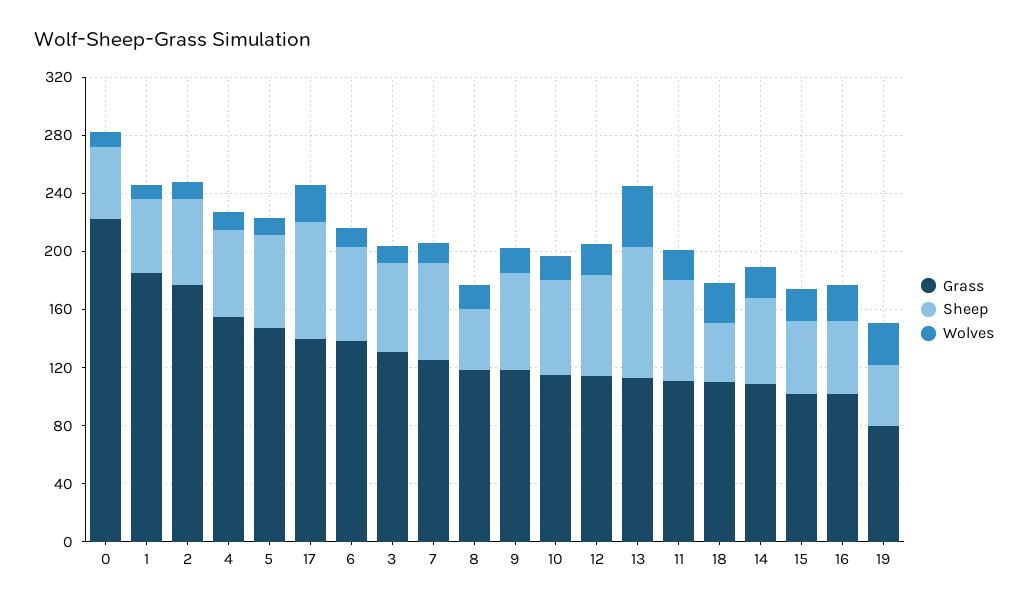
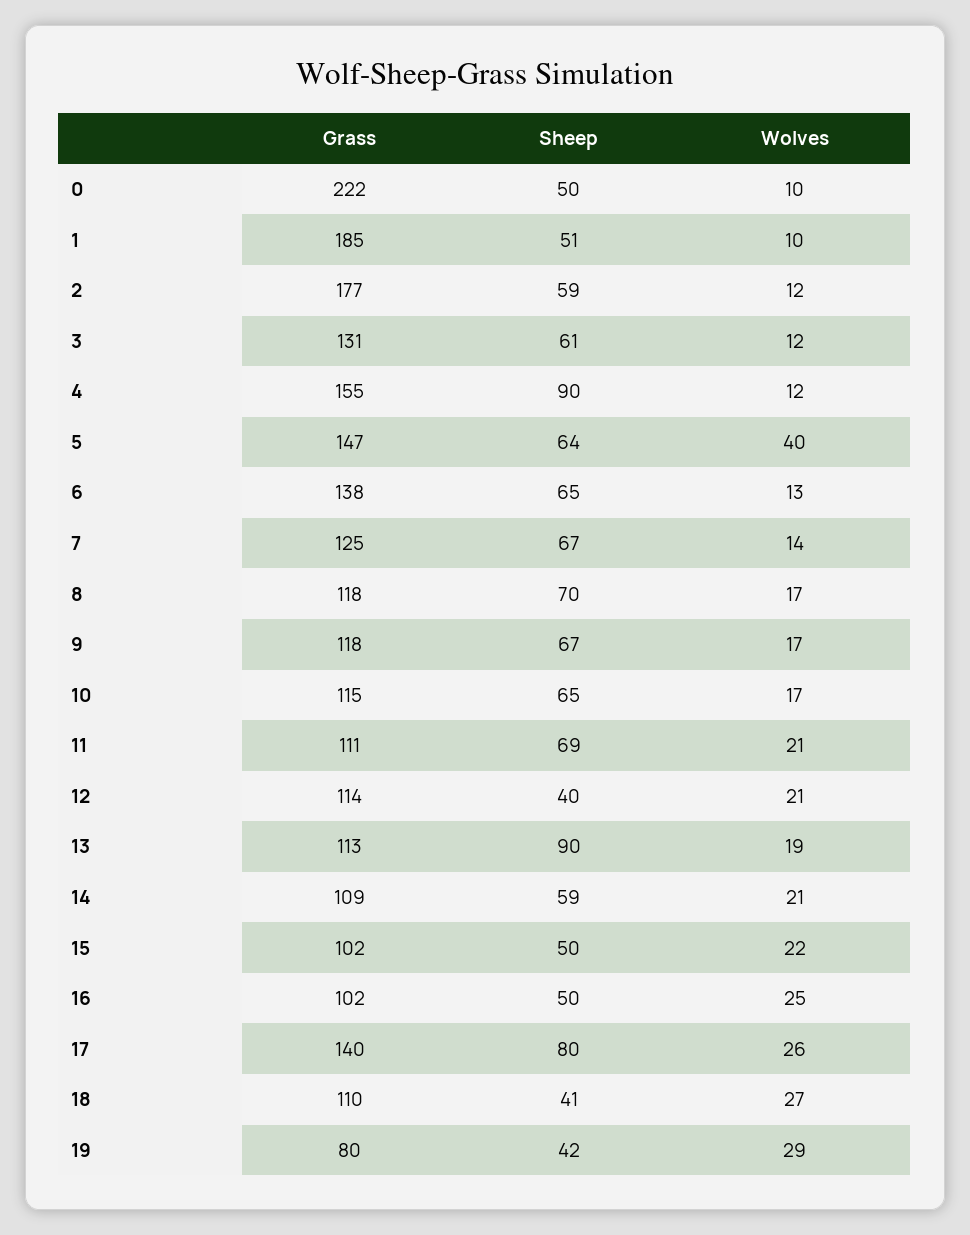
Sheep, 4: 60 -> 90
Wolves, 5: 10 -> 40
Sheep, 8: 40 -> 70
Sheep, 12: 70 -> 40
Wolves, 13: 40 -> 19

